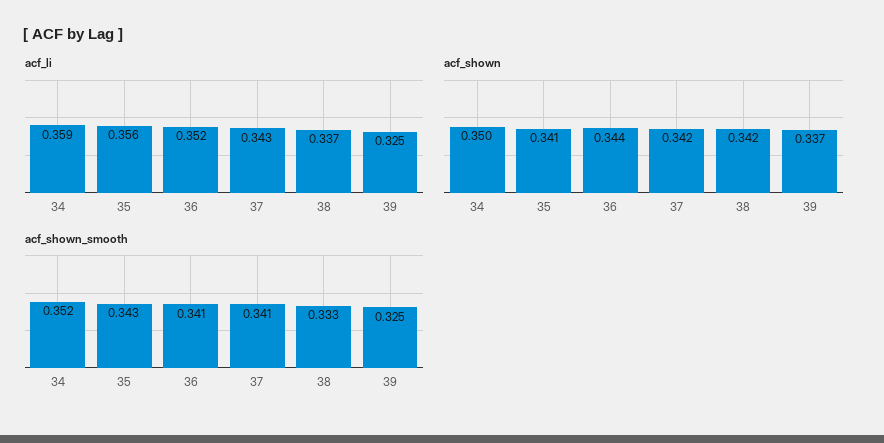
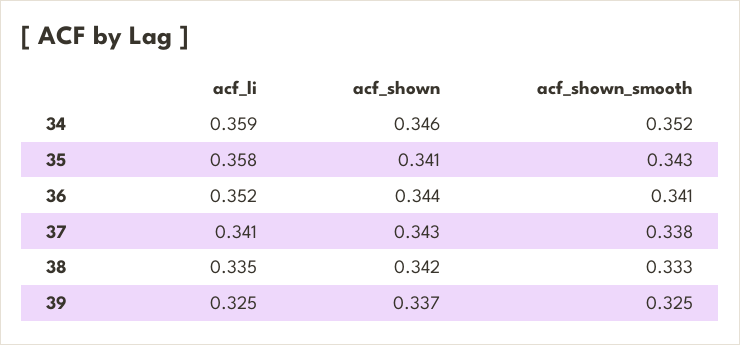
acf_li, 35: 0.356 -> 0.358
acf_li, 37: 0.343 -> 0.341
acf_li, 38: 0.337 -> 0.335
acf_shown, 34: 0.35 -> 0.346
acf_shown, 37: 0.342 -> 0.343
acf_shown_smooth, 37: 0.341 -> 0.338

